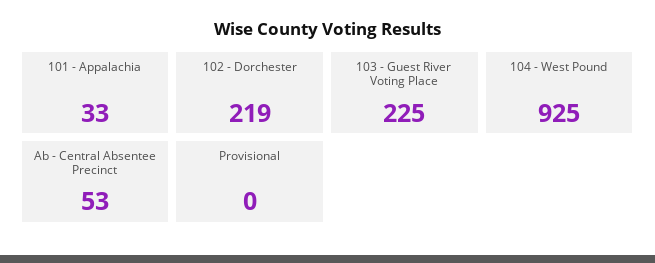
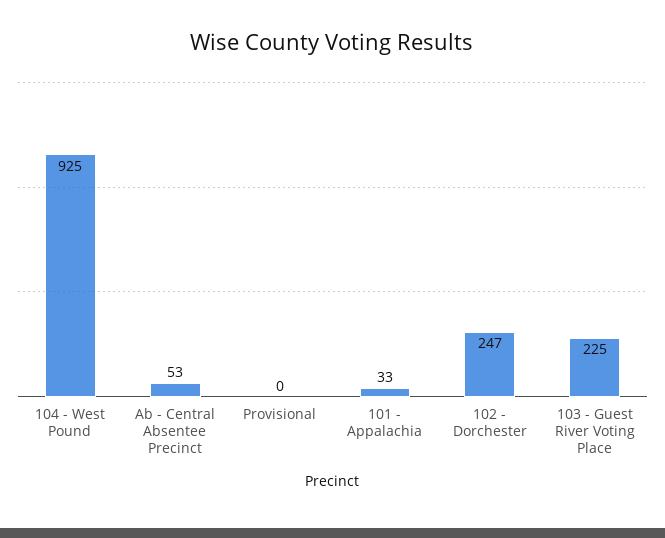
102 - Dorchester: 219 -> 247

